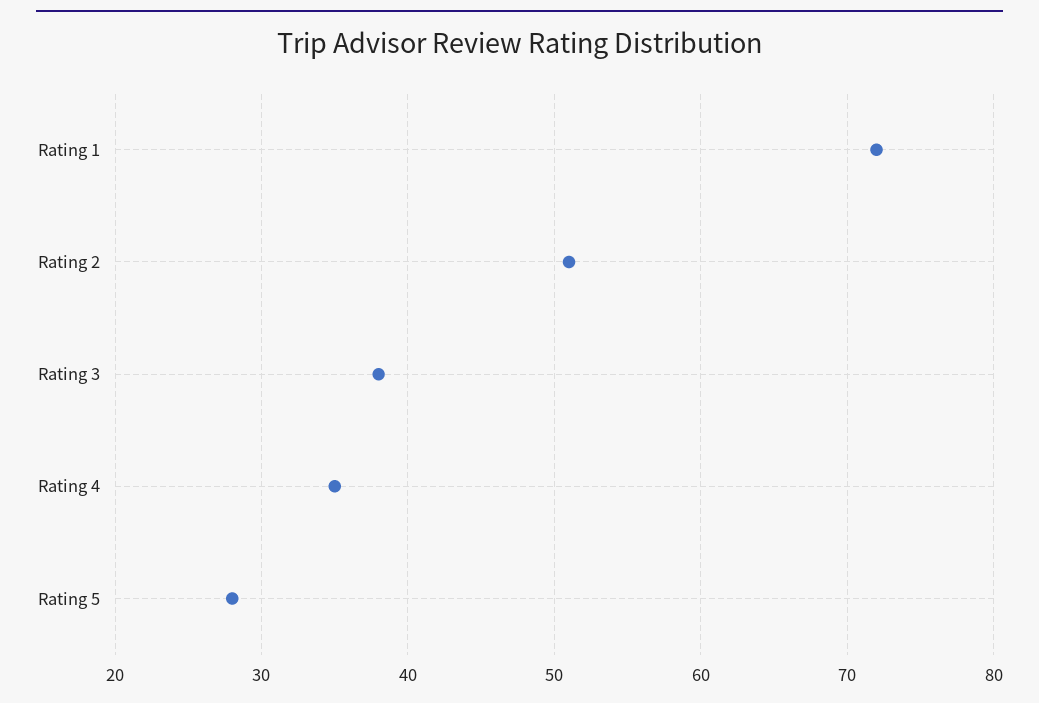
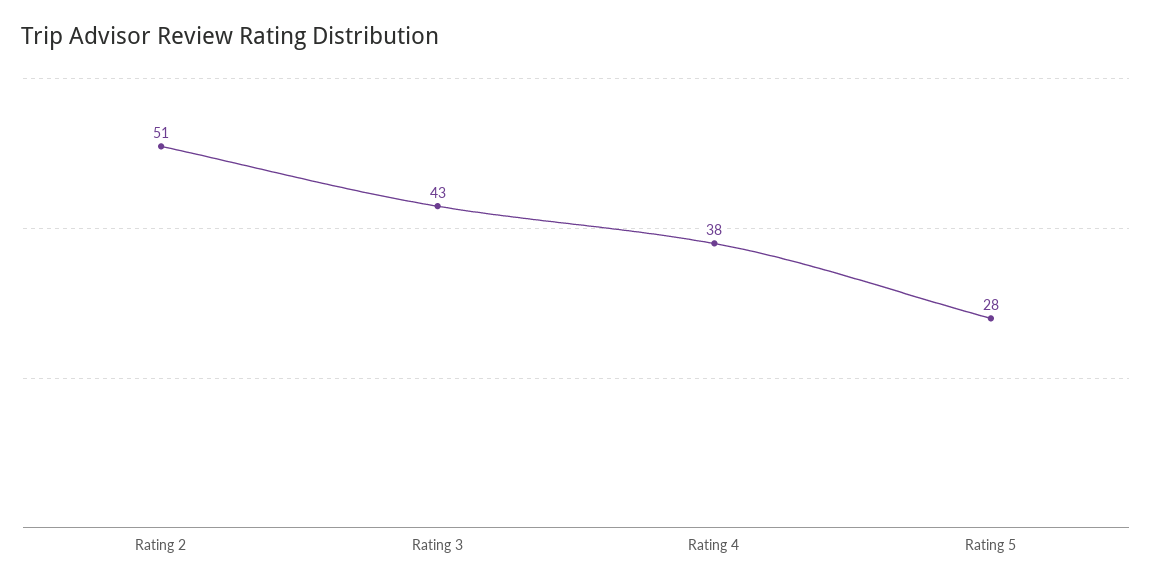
Rating 1: 72 -> none
Rating 3: 38 -> 43
Rating 4: 35 -> 38

